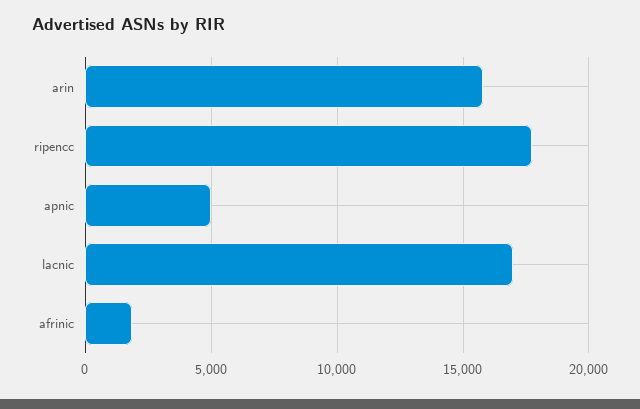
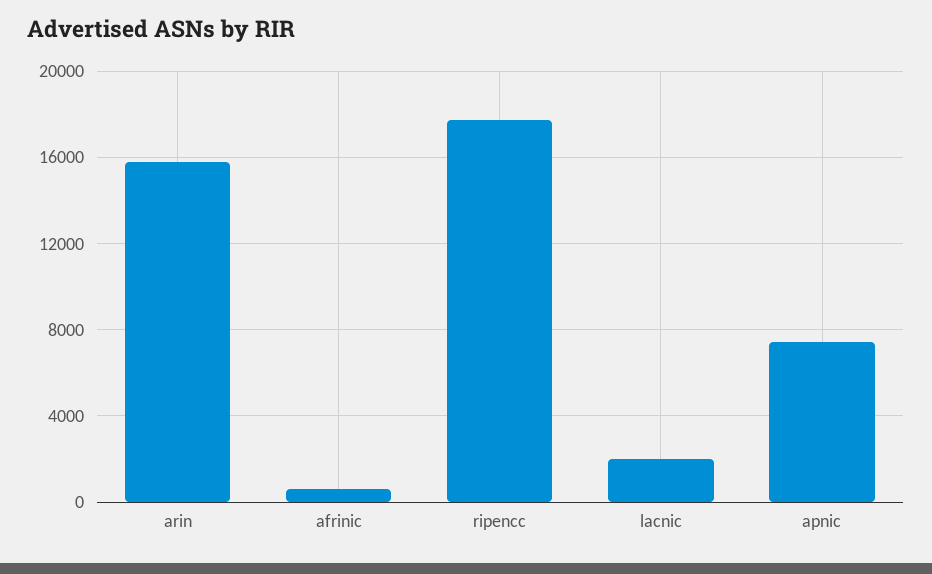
apnic: 5000 -> 7500
lacnic: 17000 -> 2000
afrinic: 2000 -> 500

